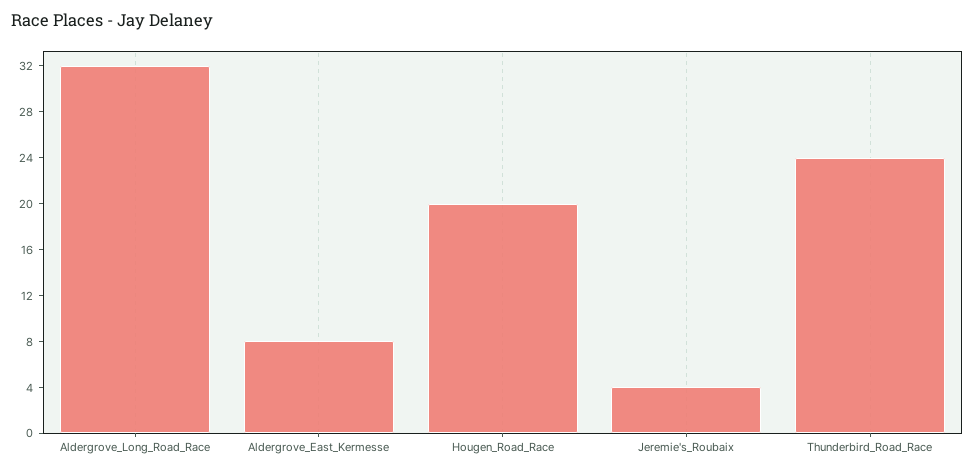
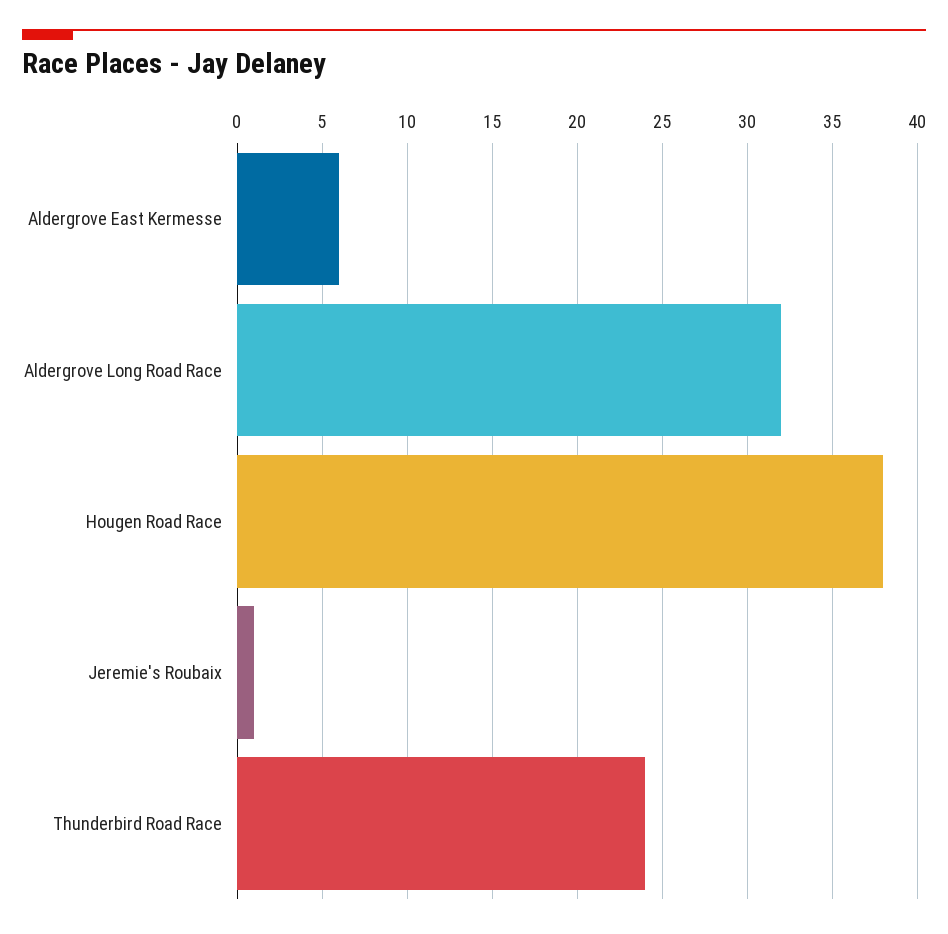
Aldergrove_East_Kermesse: 8 -> 6
Hougen_Road_Race: 20 -> 38
Jeremie's_Roubaix: 4 -> 1

